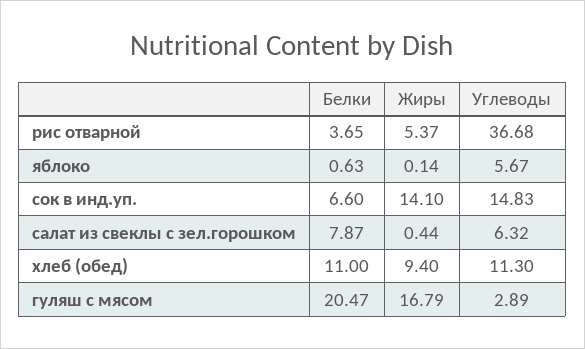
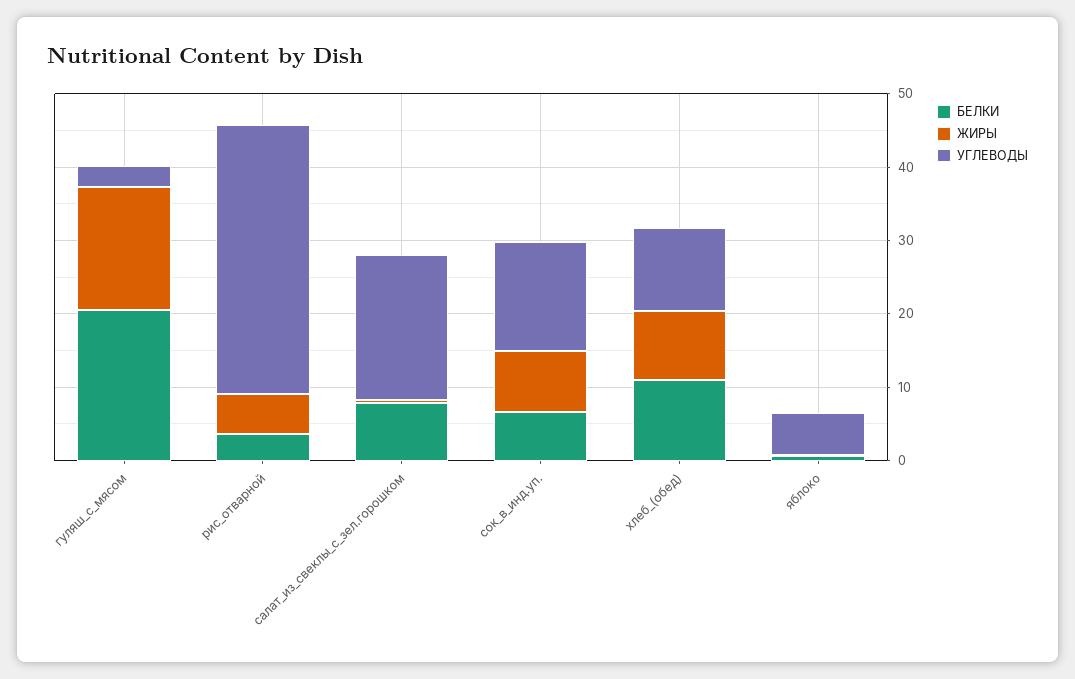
Жиры, сок в инд.уп.: 14.1 -> 8
Углеводы, салат из свеклы с зел.горошком: 6.32 -> 20

